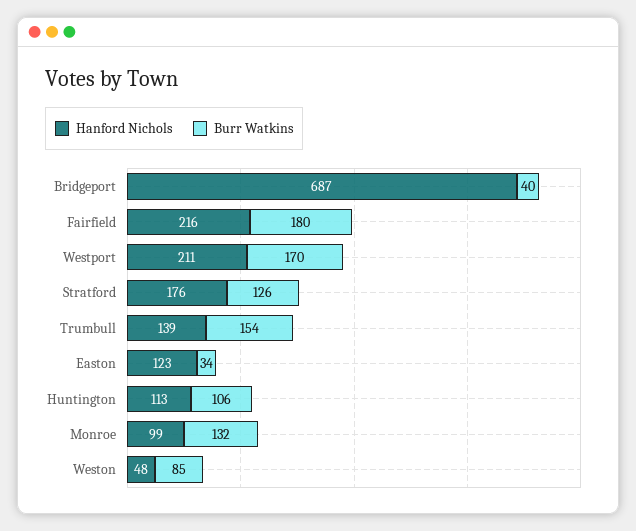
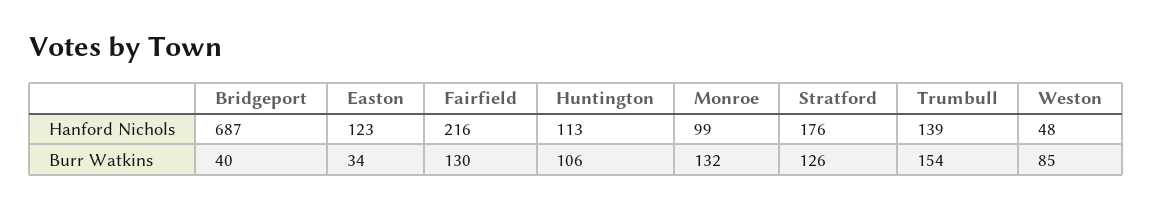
Burr Watkins, Fairfield: 180 -> 130
Hanford Nichols, Westport: 211 -> none
Burr Watkins, Westport: 170 -> none

